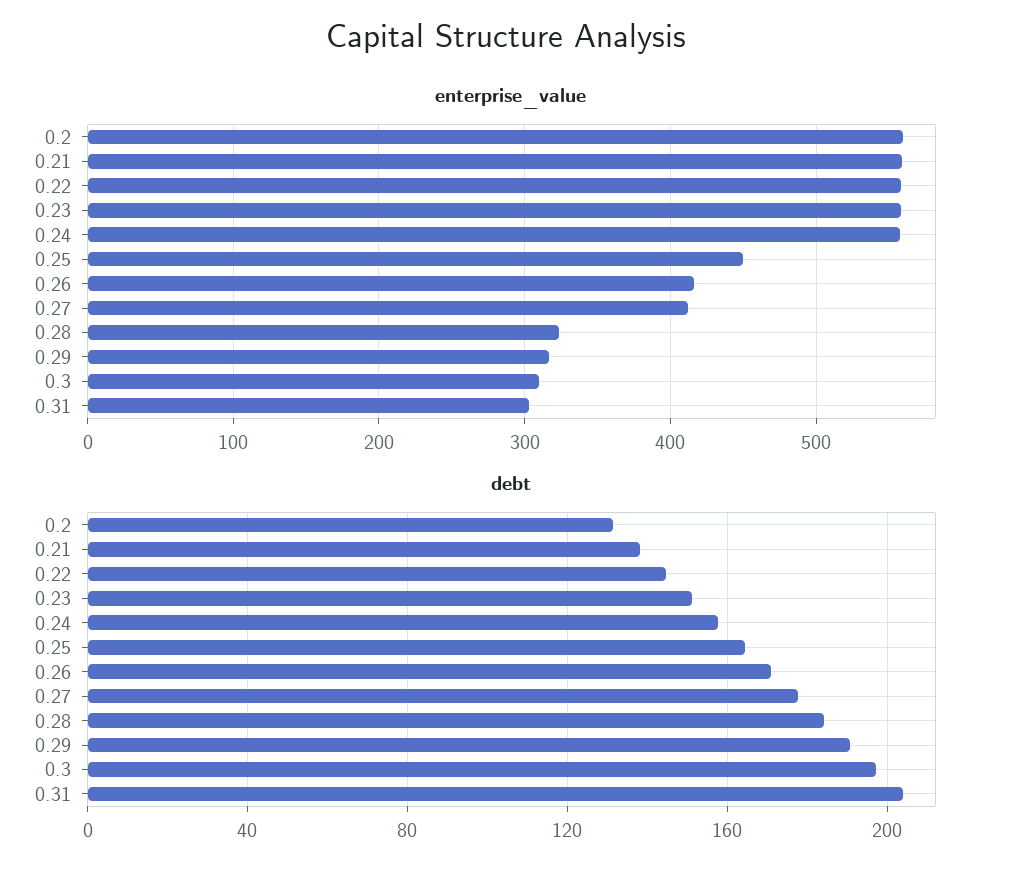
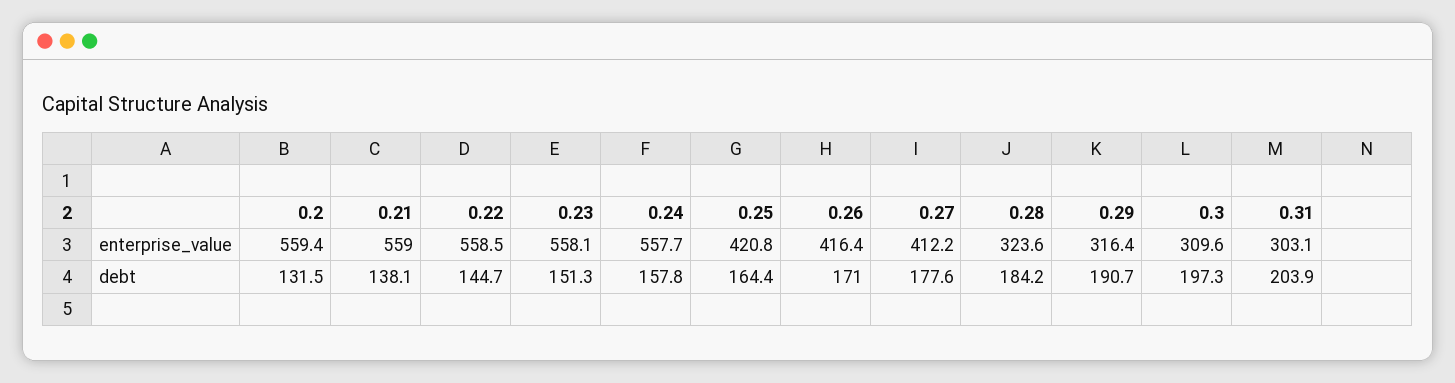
enterprise_value, 0.25: 450 -> 420.8

